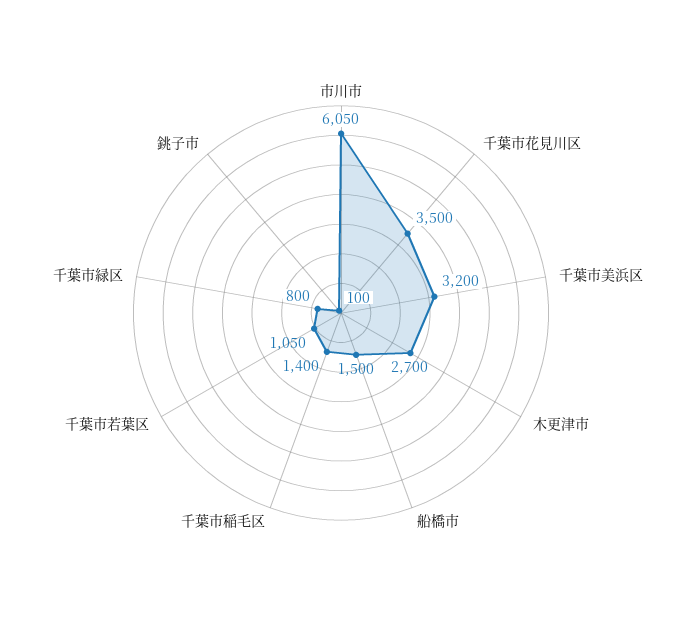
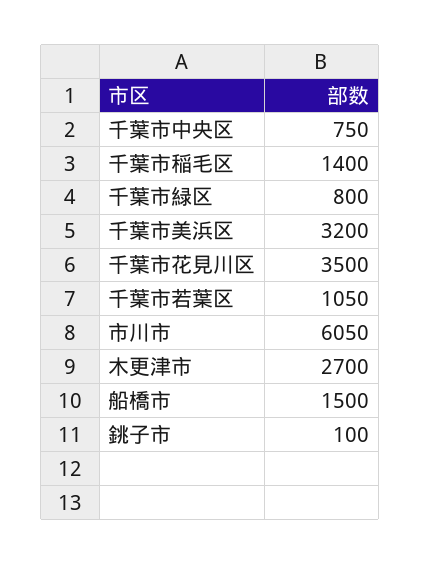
千葉市中央区: none -> 750

